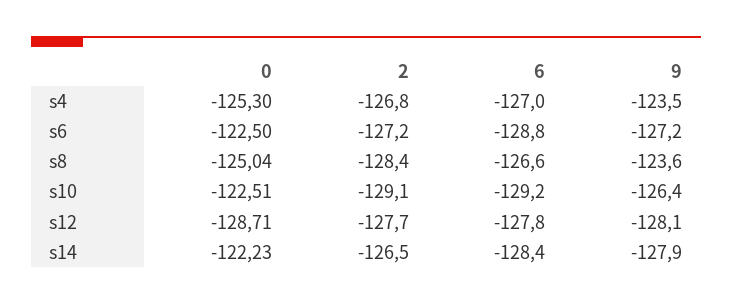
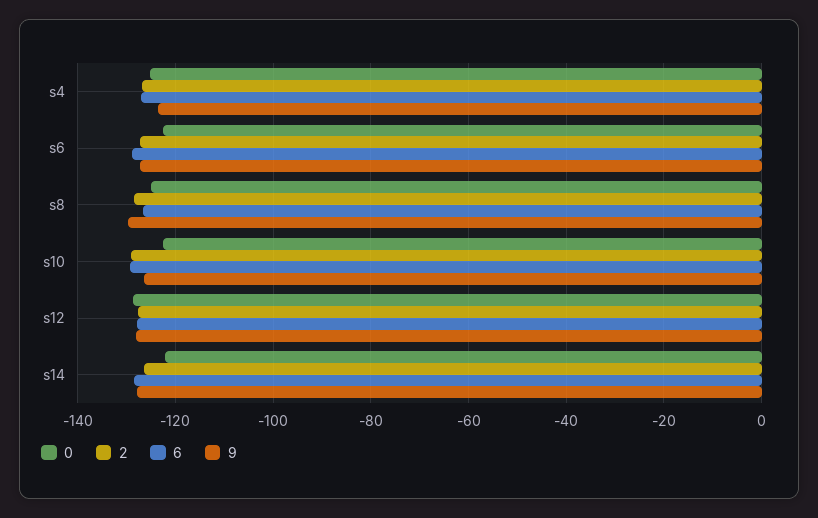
9, s8: -123.6 -> -130

